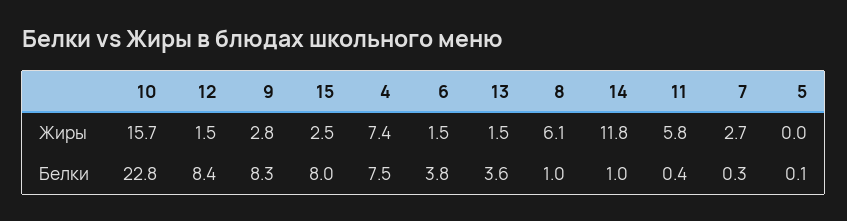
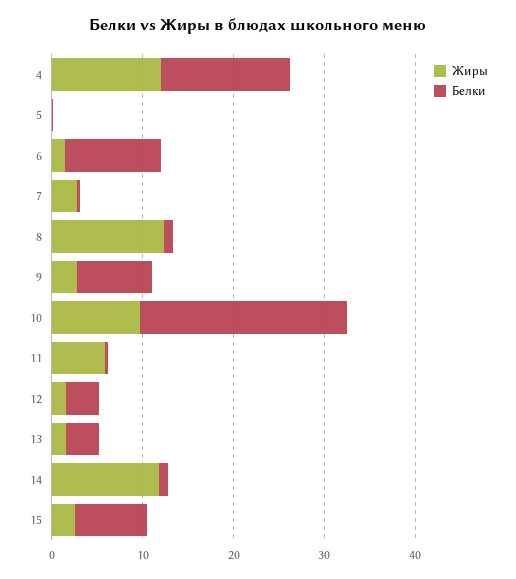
Жиры, 10: 15.7 -> 10
Жиры, 4: 7.4 -> 12
Жиры, 8: 6.1 -> 12
Белки, 12: 8.4 -> 4
Белки, 4: 7.5 -> 14
Белки, 6: 3.8 -> 10

